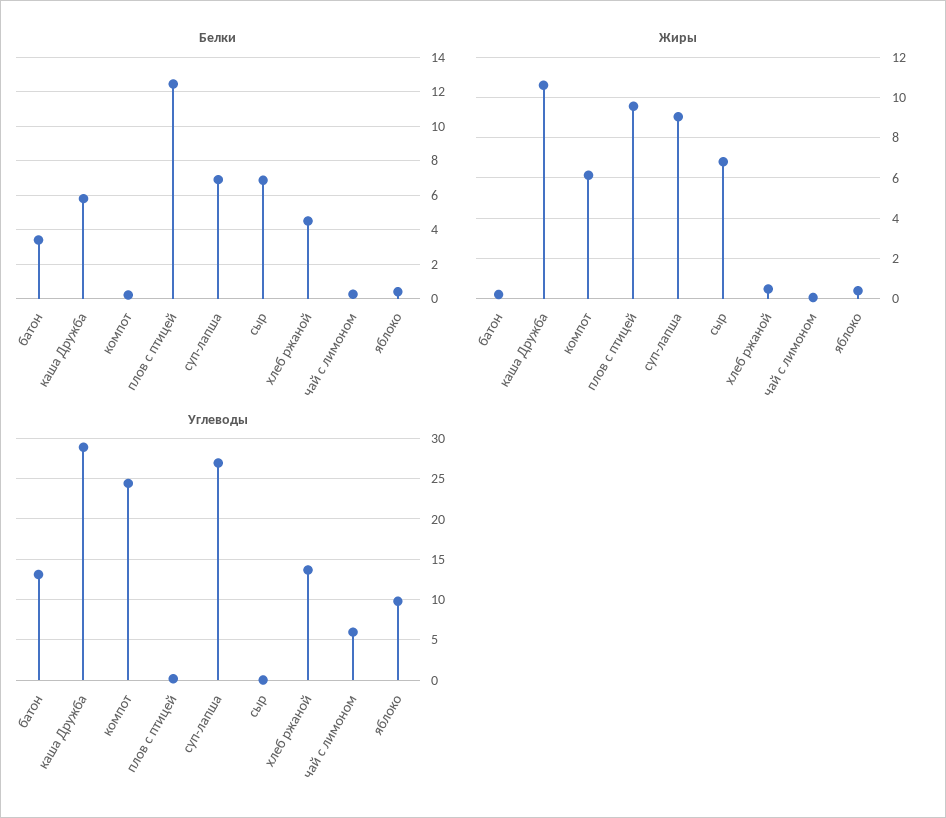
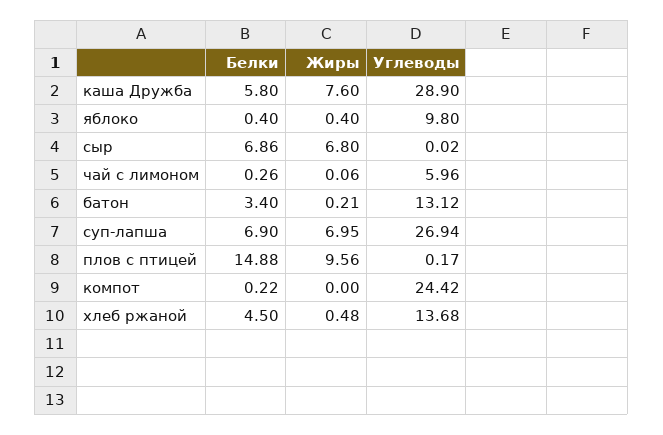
Белки, плов с птицей: 12.5 -> 14.88
Жиры, каша Дружба: 10.5 -> 7.6
Жиры, компот: 6 -> 0
Жиры, суп-лапша: 9 -> 6.95

